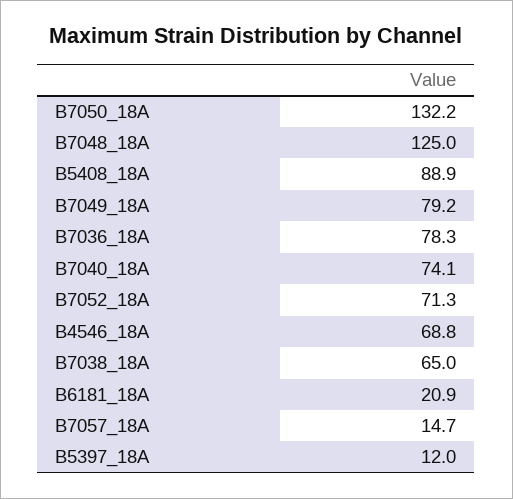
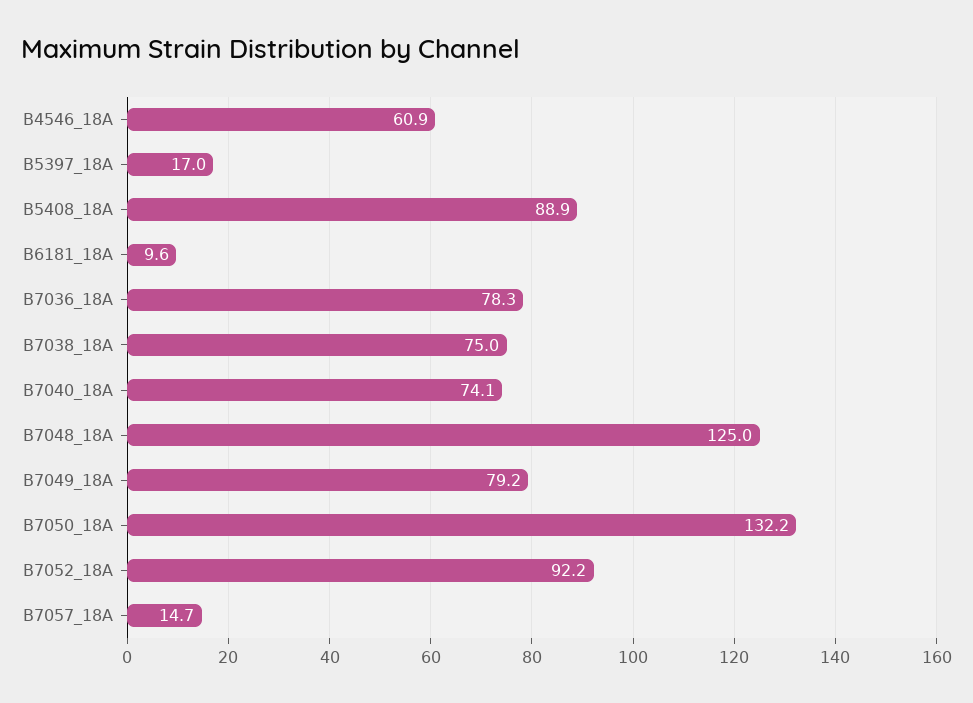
B7052_18A: 71.3 -> 92.2
B4546_18A: 68.8 -> 60.9
B7038_18A: 65 -> 75
B6181_18A: 20.9 -> 9.6
B5397_18A: 12 -> 17

